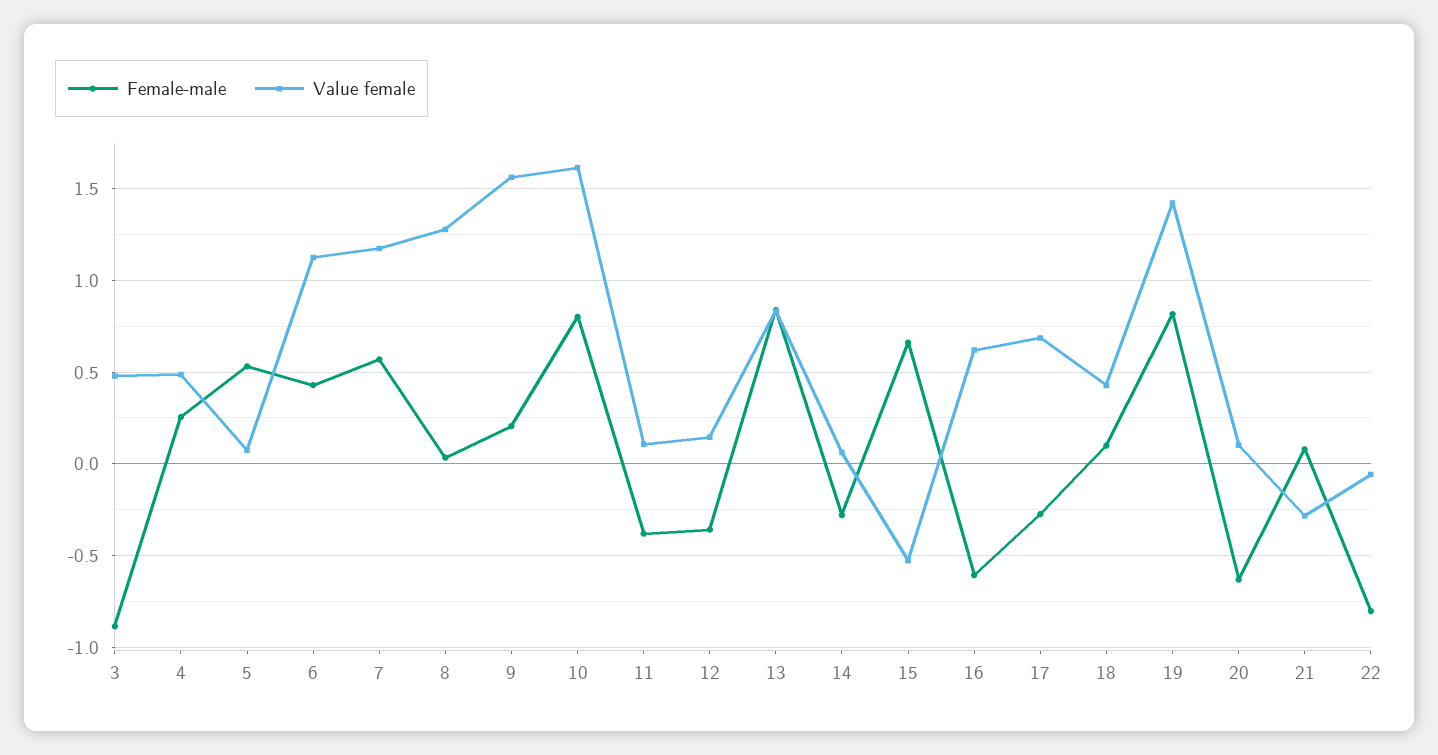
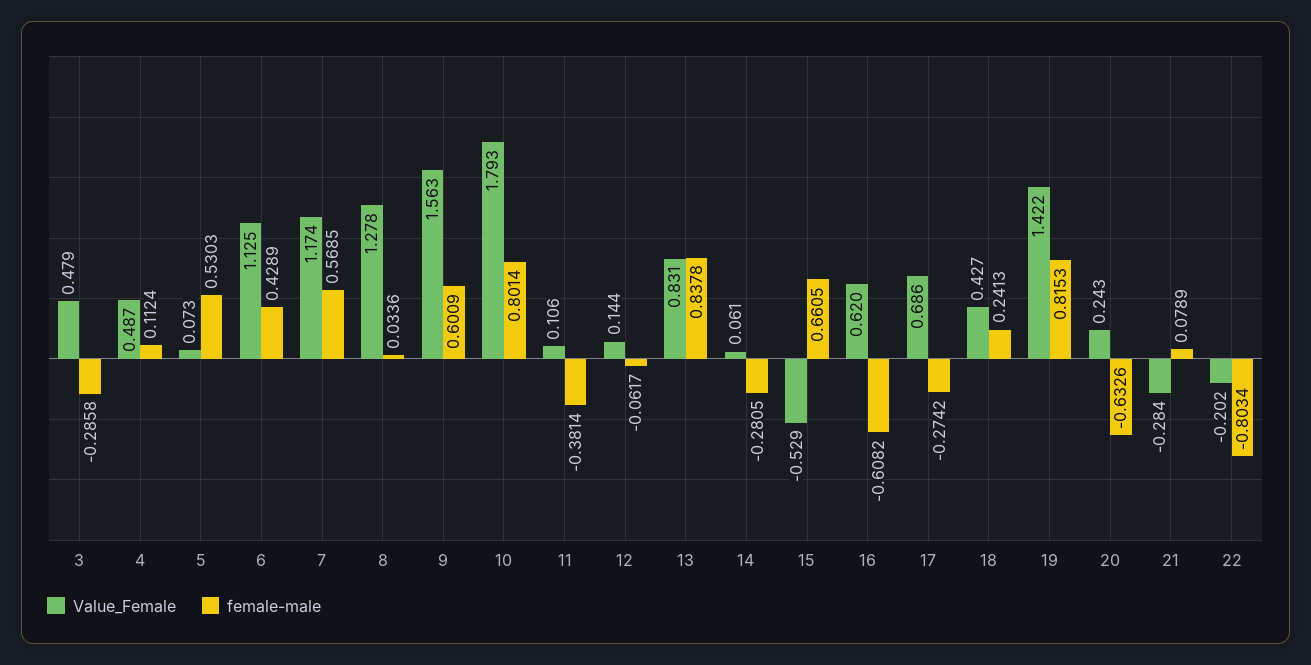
Female-male, 3: -0.9 -> -0.2858
Female-male, 4: 0.25 -> 0.1124
Female-male, 9: 0.2 -> 0.6009
Value female, 10: 1.6 -> 1.793
Female-male, 12: -0.35 -> -0.0617
Female-male, 18: 0.1 -> 0.2413
Value female, 20: 0.1 -> 0.243
Value female, 22: -0.05 -> -0.202

